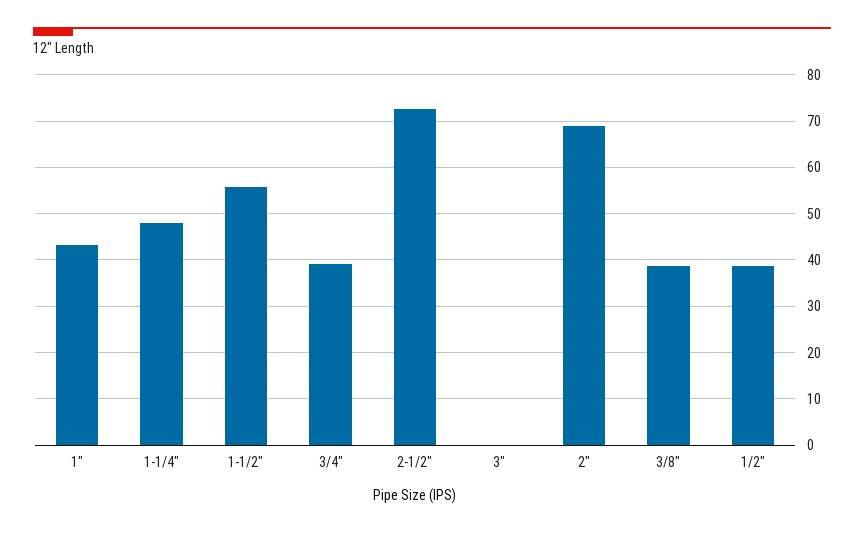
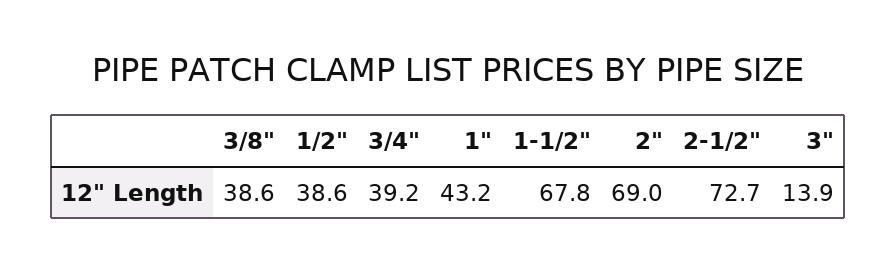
1-1/4": 48 -> none
1-1/2": 56 -> 67.8
3": 0 -> 13.9

